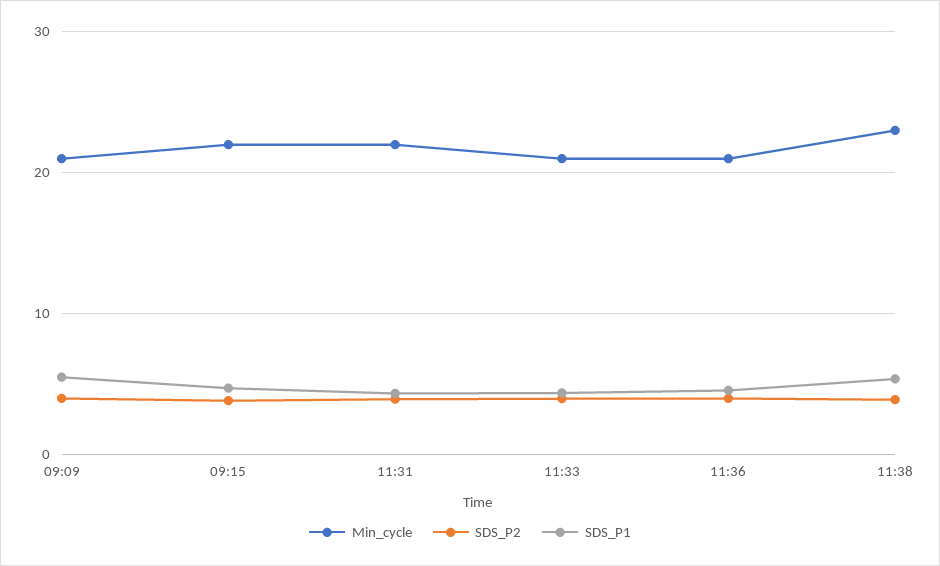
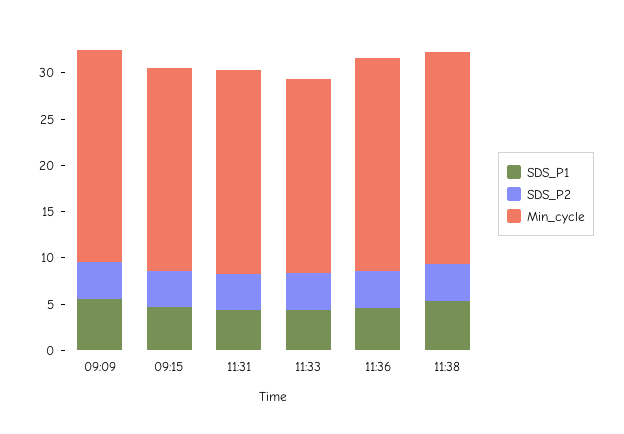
Min_cycle, 09:09: 21 -> 23
Min_cycle, 11:36: 21 -> 23

